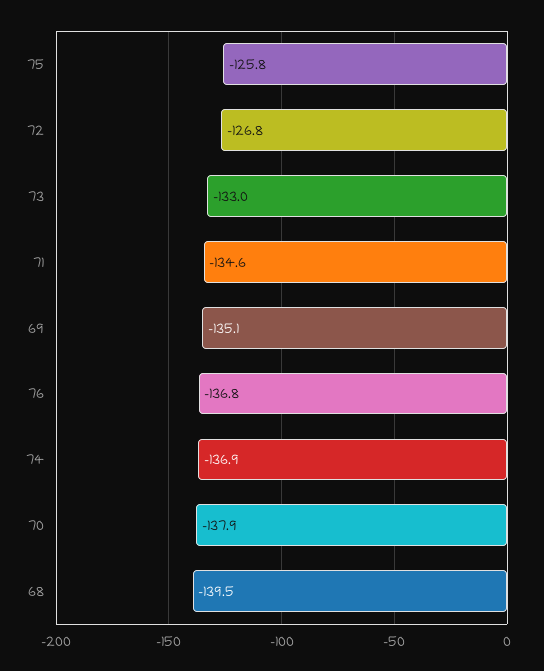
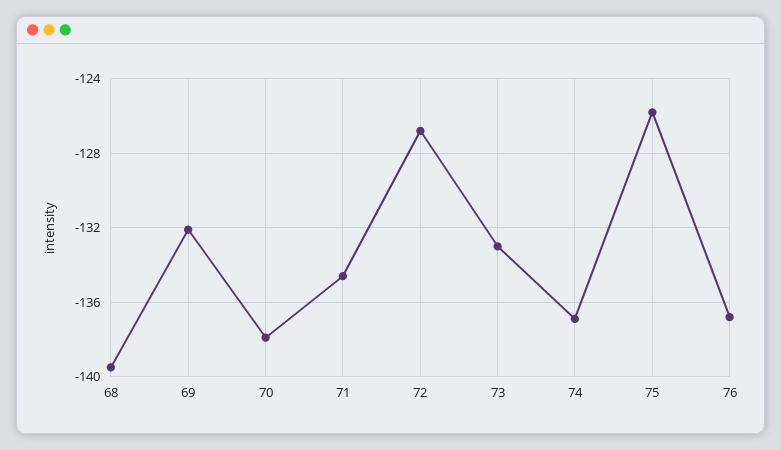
69: -135.1 -> -132

